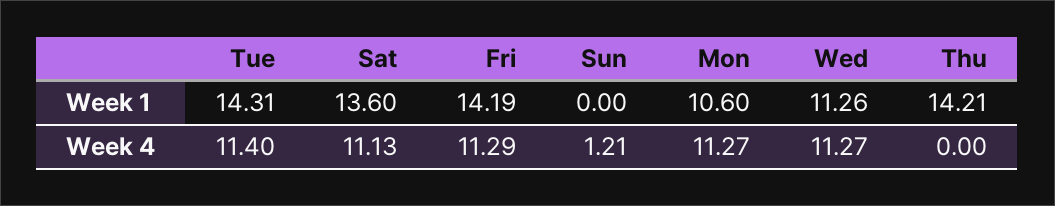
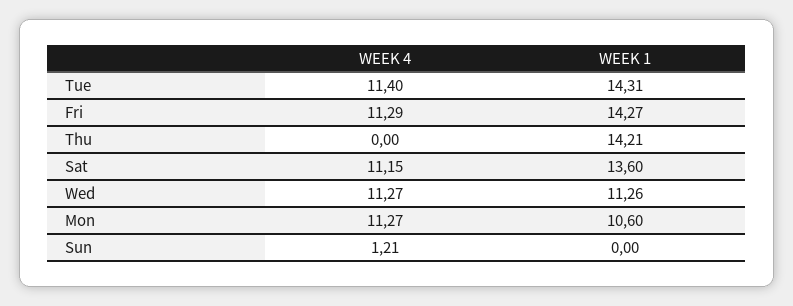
Fri, Week 1: 14.19 -> 14.27
Sat, Week 4: 11.13 -> 11.15

